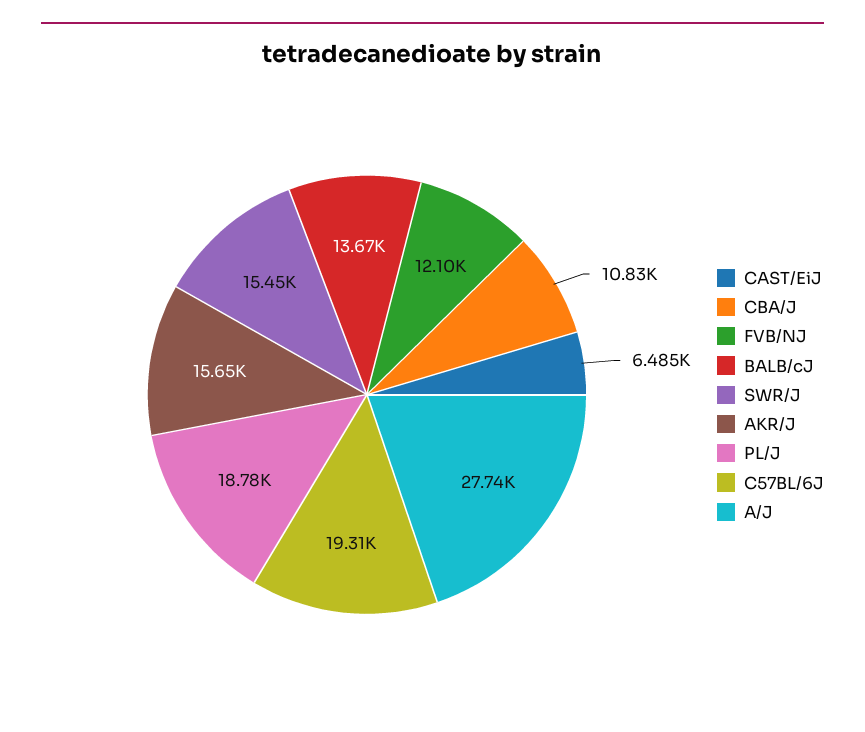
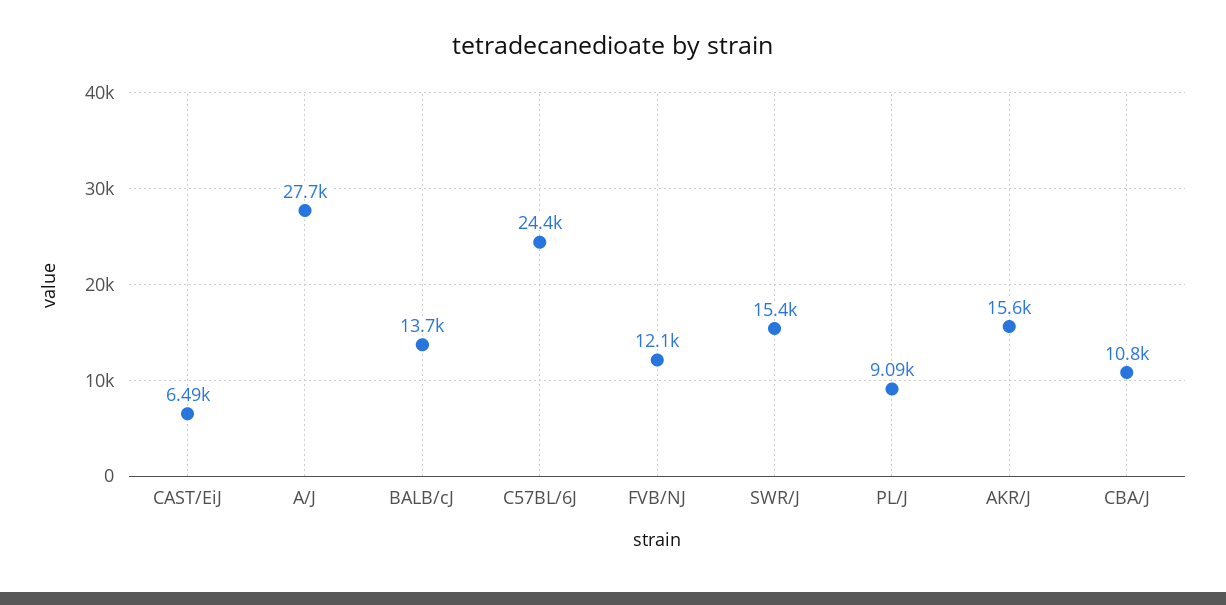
PL/J: 18780 -> 9090
C57BL/6J: 19310 -> 24400

